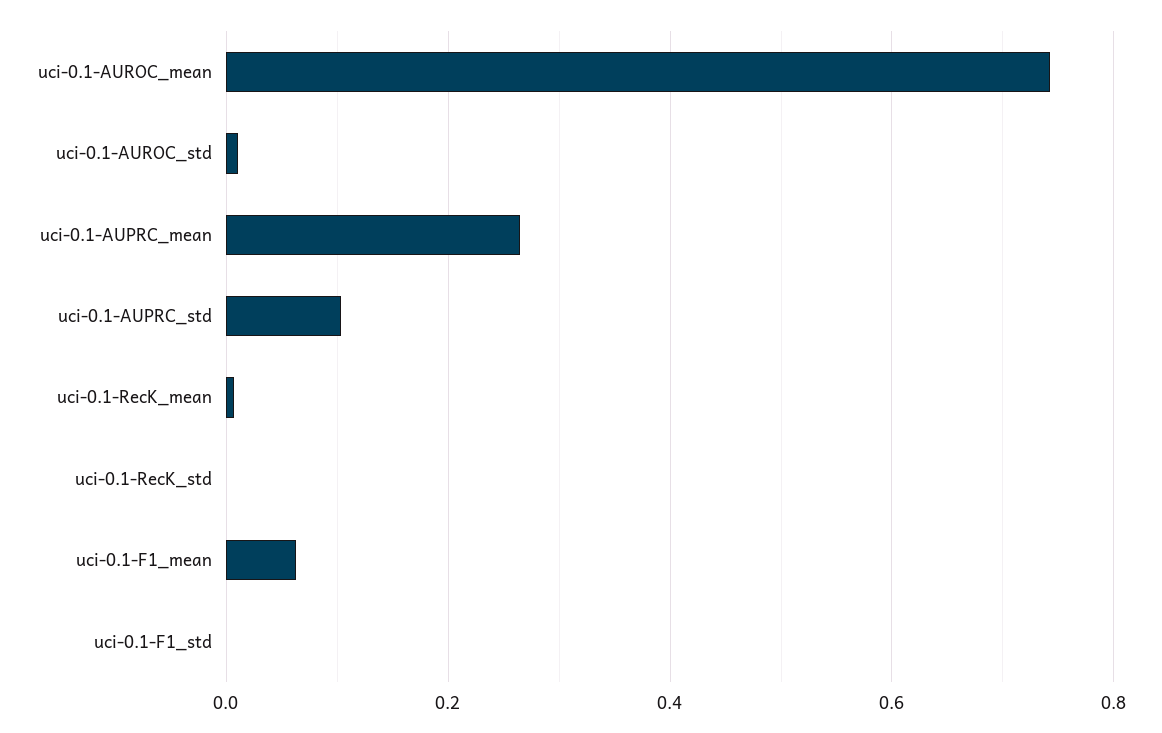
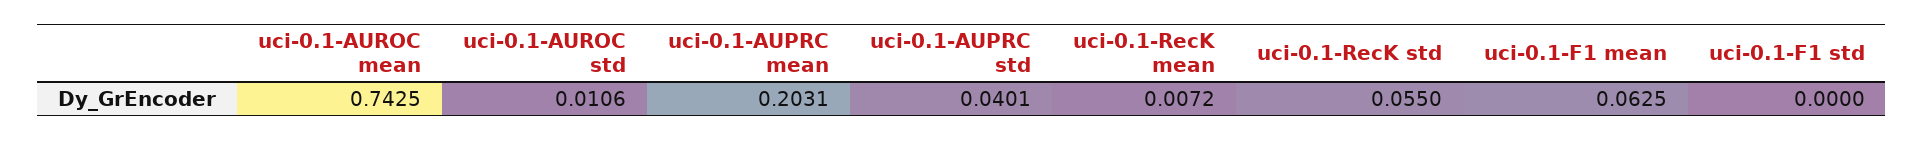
uci-0.1-AUPRC_mean: 0.26 -> 0.2031
uci-0.1-AUPRC_std: 0.1 -> 0.0401
uci-0.1-RecK_std: 0 -> 0.055

